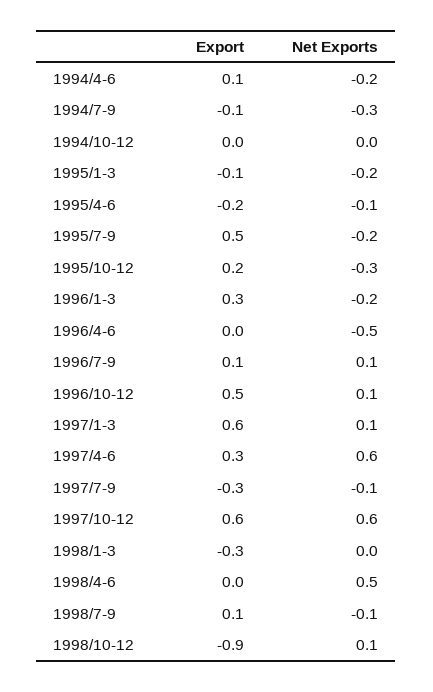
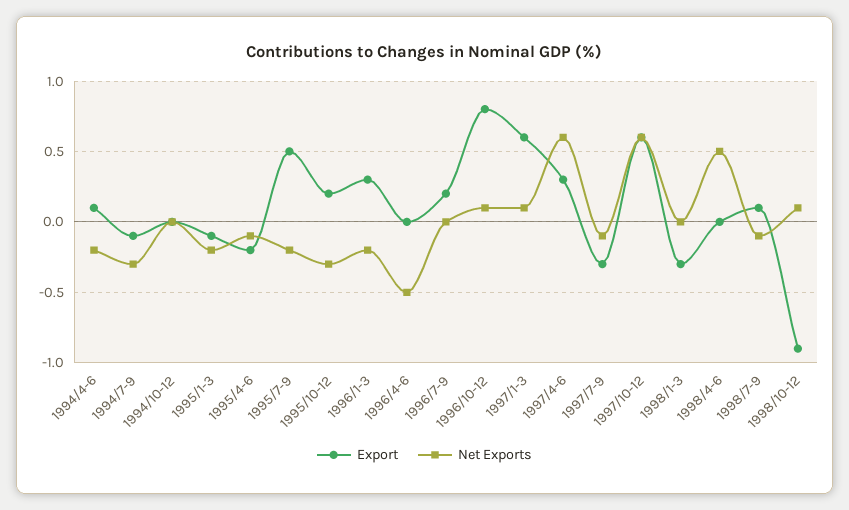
Export, 1996/7-9: 0.1 -> 0.2
Net Exports, 1996/7-9: 0.1 -> 0
Export, 1996/10-12: 0.5 -> 0.8

